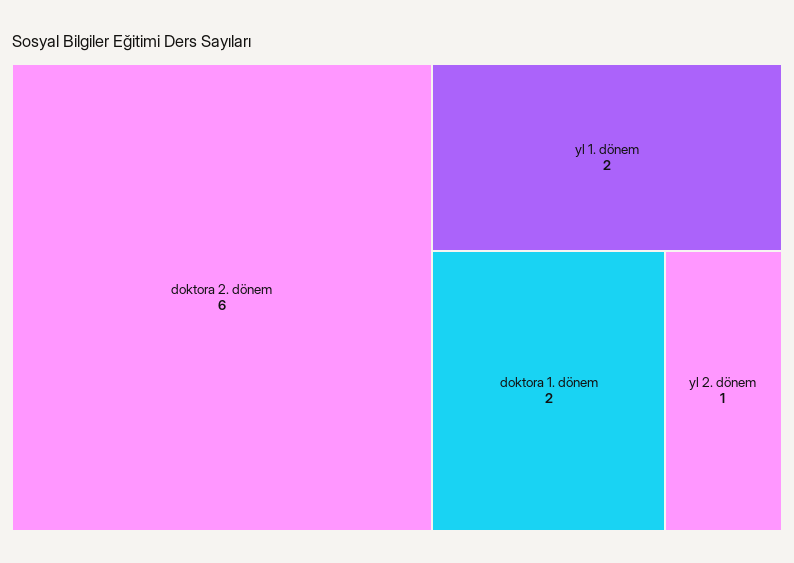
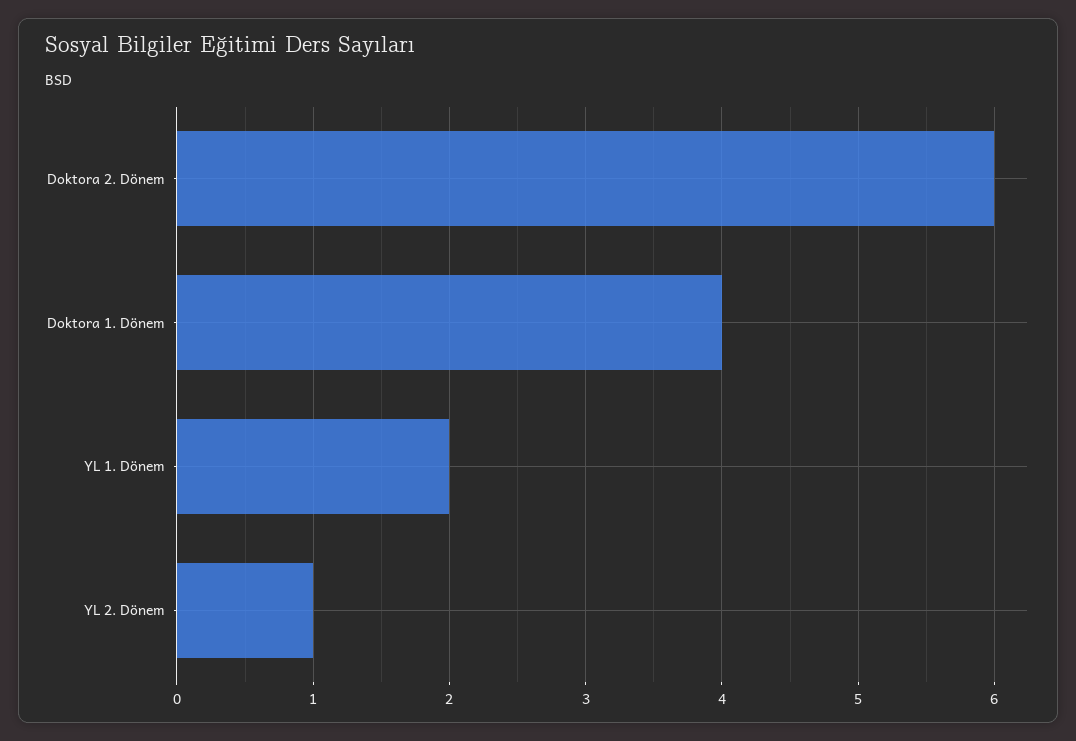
doktora 1. dönem: 2 -> 4

